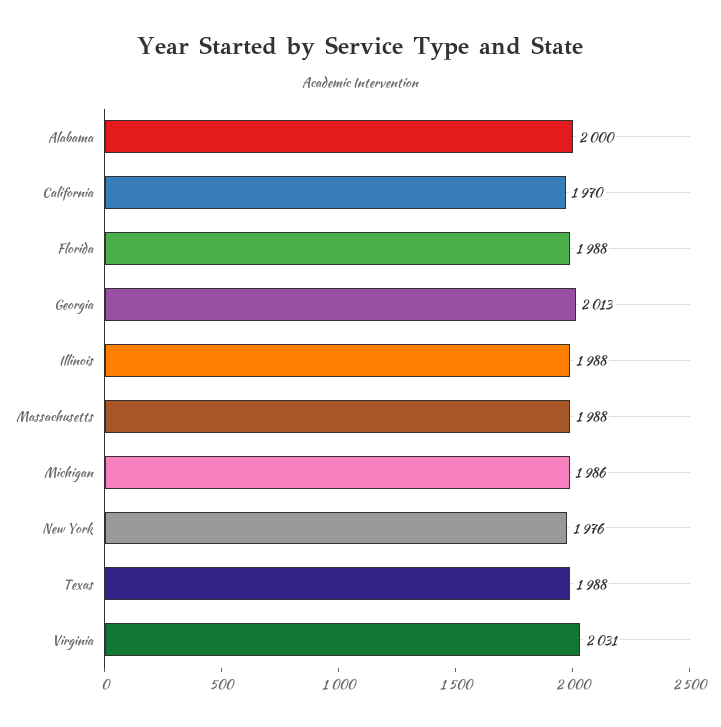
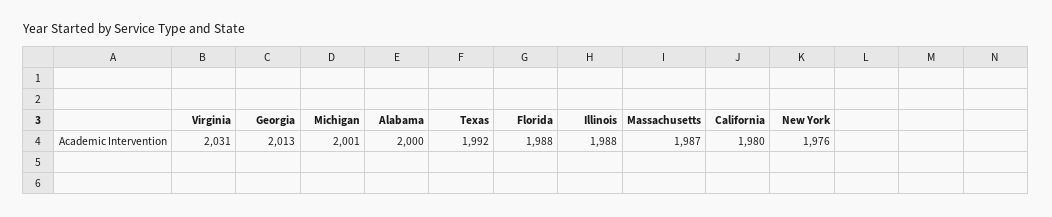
California: 1970 -> 1980
Massachusetts: 1988 -> 1987
Michigan: 1986 -> 2001
Texas: 1988 -> 1992

